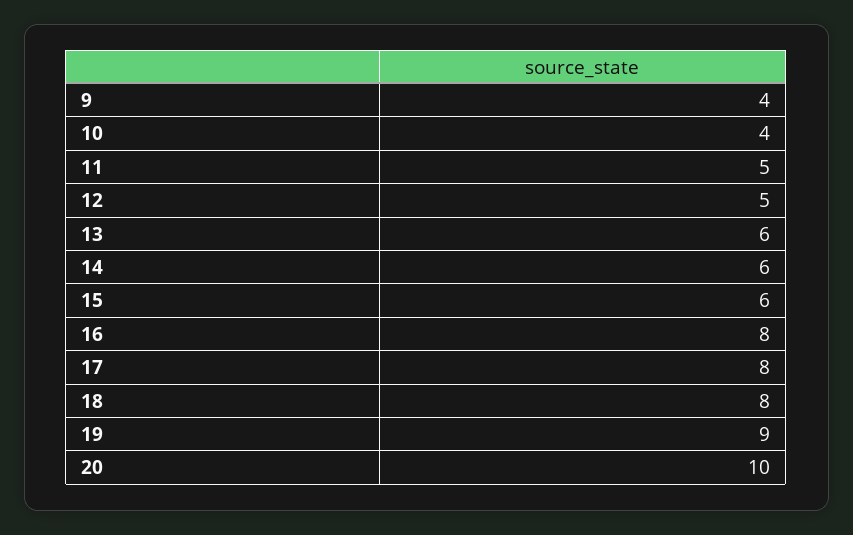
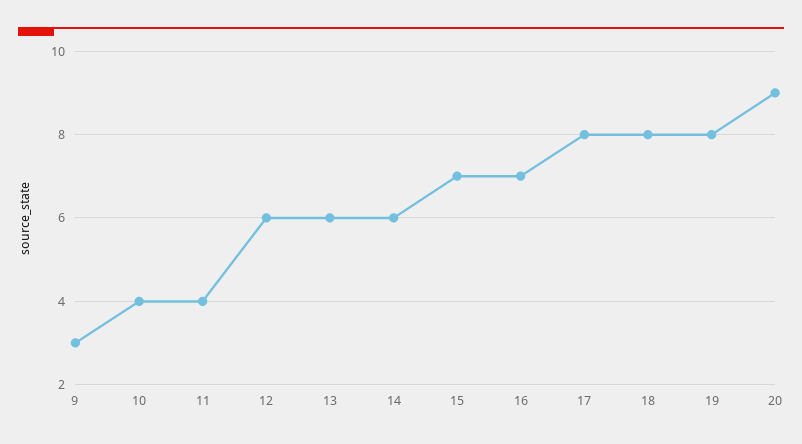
9: 4 -> 3
11: 5 -> 4
12: 5 -> 6
15: 6 -> 7
16: 8 -> 7
19: 9 -> 8
20: 10 -> 9

